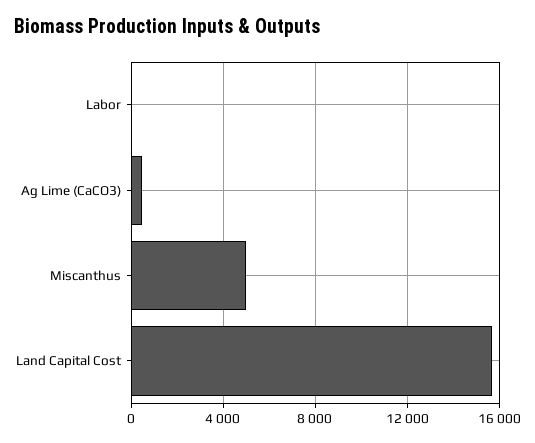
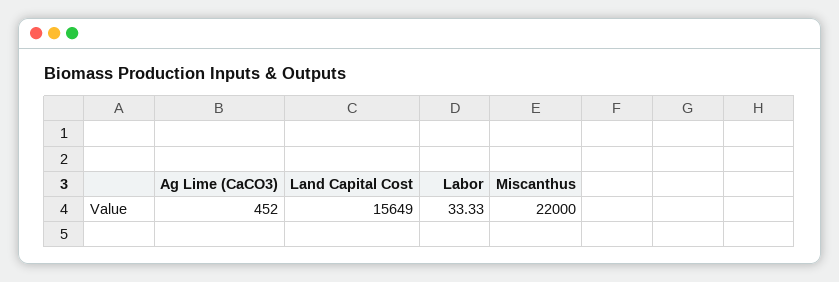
Miscanthus: 5000 -> 22000

